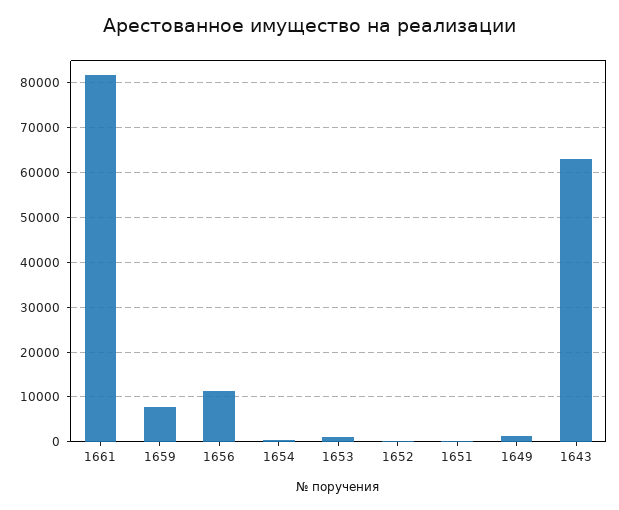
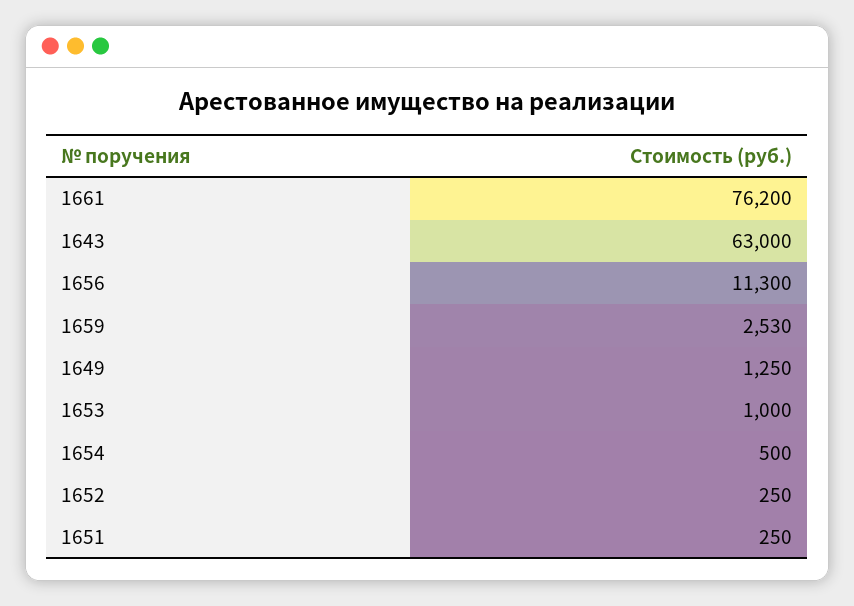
1661: 82000 -> 76200
1659: 8000 -> 2530

